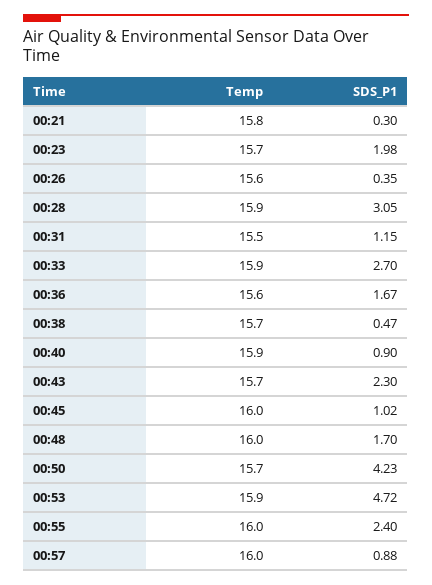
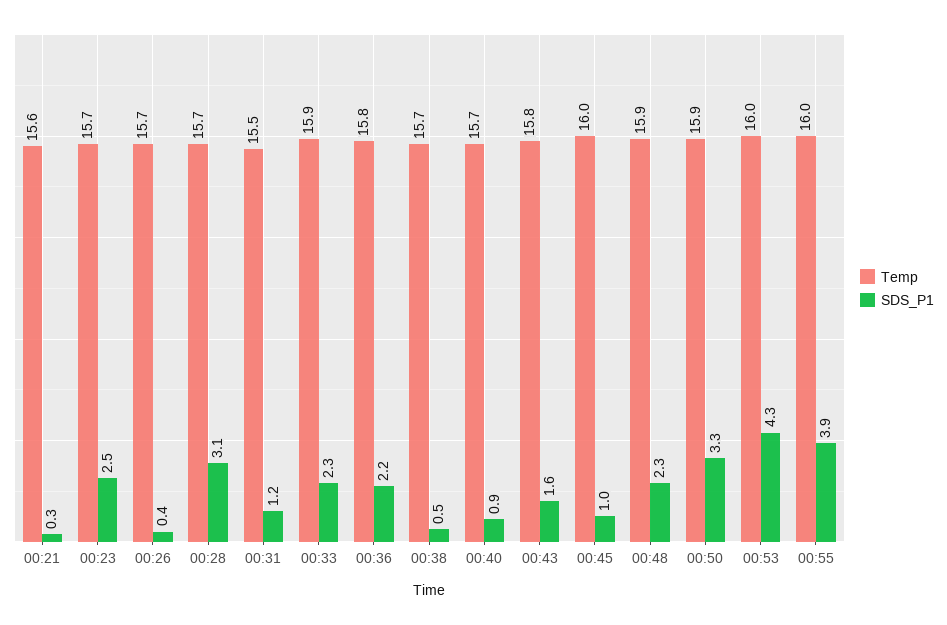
Temp, 00:21: 15.8 -> 15.6
SDS_P1, 00:23: 1.98 -> 2.5
Temp, 00:26: 15.6 -> 15.7
Temp, 00:28: 15.9 -> 15.7
SDS_P1, 00:33: 2.7 -> 2.3
Temp, 00:36: 15.6 -> 15.8
SDS_P1, 00:36: 1.67 -> 2.2
Temp, 00:40: 15.9 -> 15.7
Temp, 00:43: 15.7 -> 15.8
SDS_P1, 00:43: 2.3 -> 1.6
Temp, 00:48: 16 -> 15.9
SDS_P1, 00:48: 1.7 -> 2.3
Temp, 00:50: 15.7 -> 15.9
SDS_P1, 00:50: 4.23 -> 3.3
Temp, 00:53: 15.9 -> 16
SDS_P1, 00:53: 4.72 -> 4.3
SDS_P1, 00:55: 2.4 -> 3.9
Temp, 00:57: 16 -> none
SDS_P1, 00:57: 0.88 -> none

